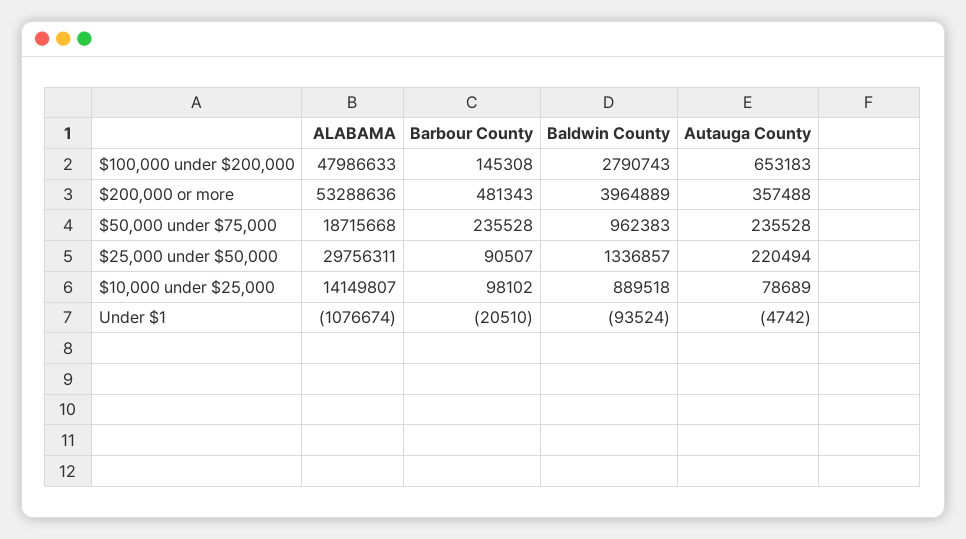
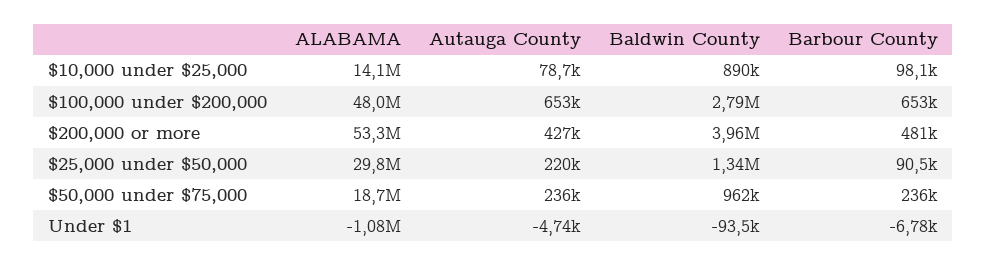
Barbour County, $100,000 under $200,000: 145308 -> 653000
Autauga County, $200,000 or more: 357488 -> 427000
Barbour County, Under $1: -20510 -> -6780

